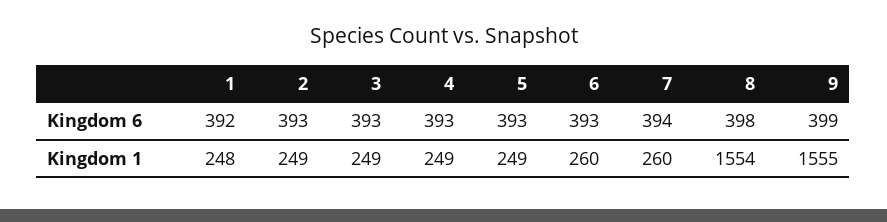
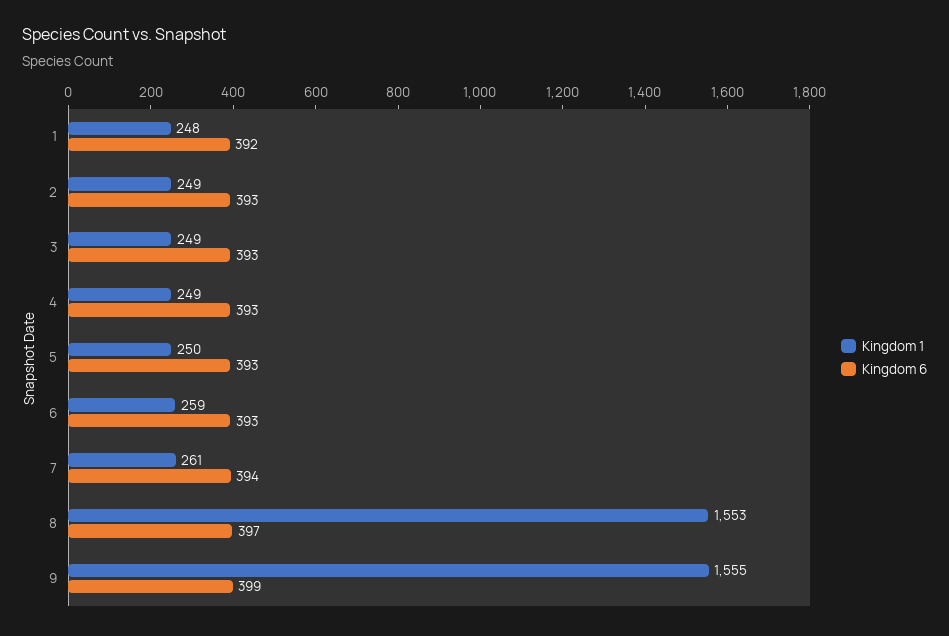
Kingdom 6, 8: 398 -> 397
Kingdom 1, 5: 249 -> 250
Kingdom 1, 6: 260 -> 259
Kingdom 1, 7: 260 -> 261
Kingdom 1, 8: 1554 -> 1553

